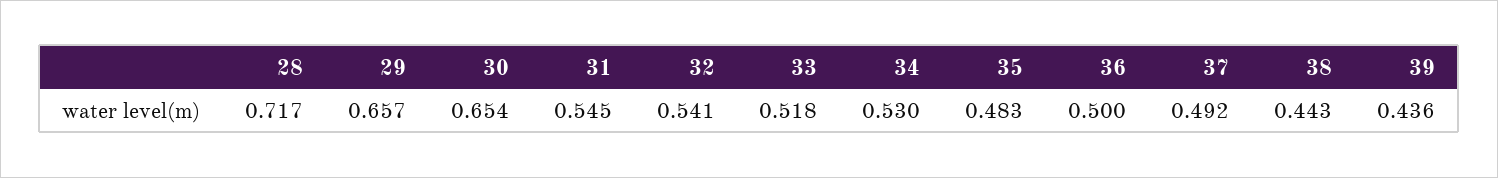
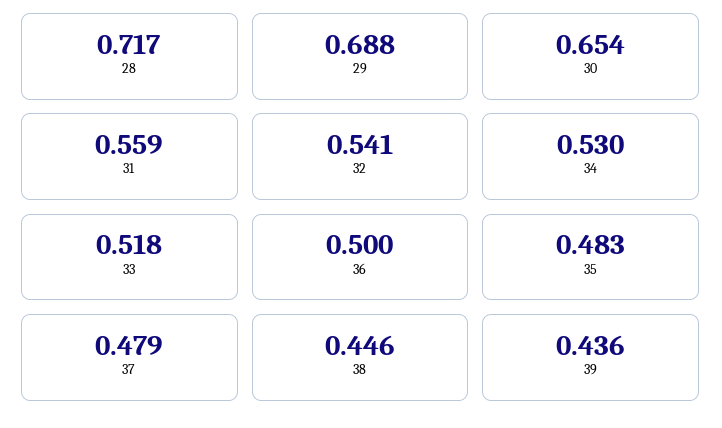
29: 0.657 -> 0.688
31: 0.545 -> 0.559
37: 0.492 -> 0.479
38: 0.443 -> 0.446

